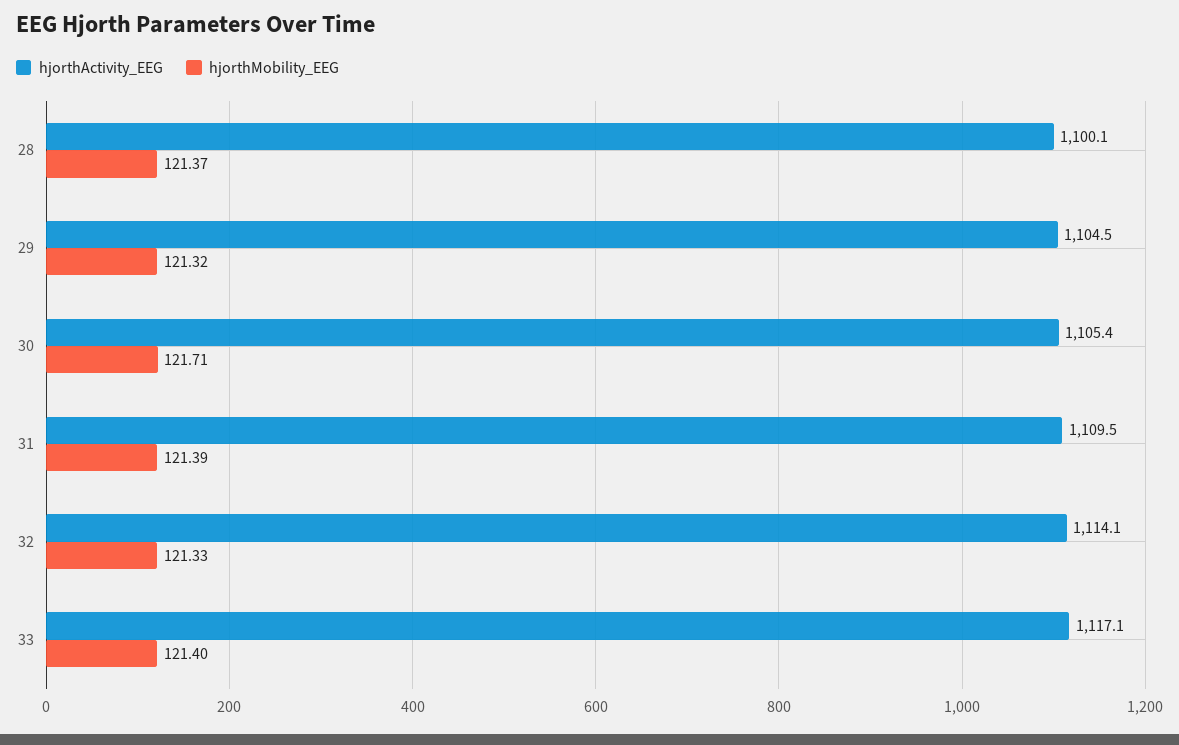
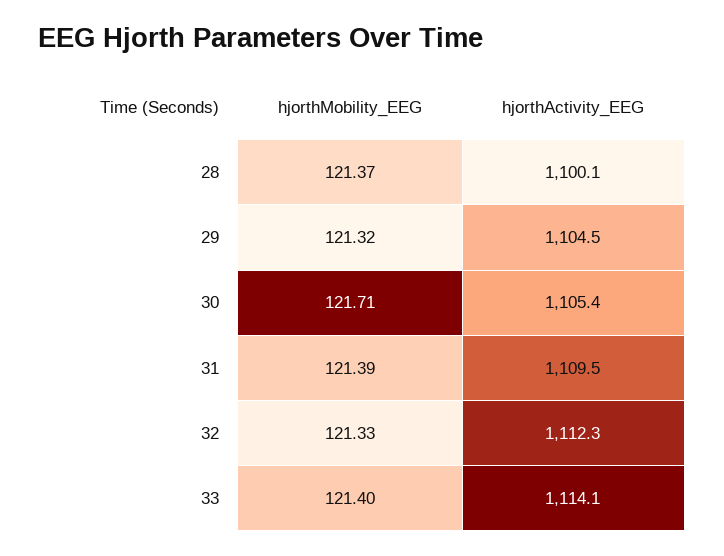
hjorthActivity_EEG, 32: 1114.1 -> 1112.3
hjorthActivity_EEG, 33: 1117.1 -> 1114.1

